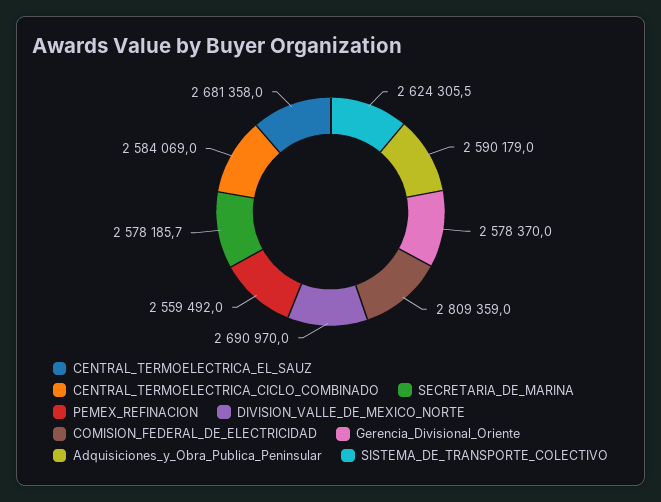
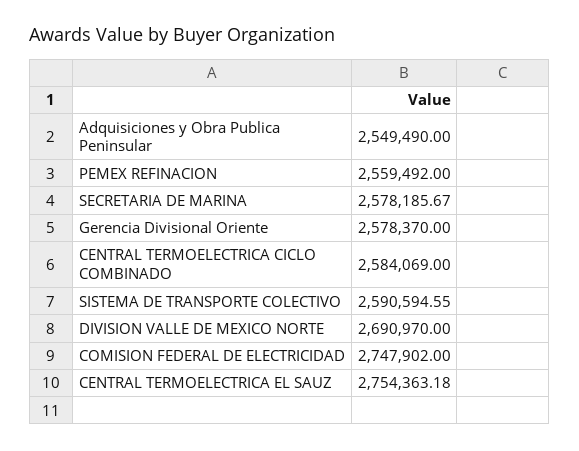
CENTRAL_TERMOELECTRICA_EL_SAUZ: 2681358 -> 2754363.18
COMISION_FEDERAL_DE_ELECTRICIDAD: 2809359 -> 2747902
Adquisiciones_y_Obra_Publica_Peninsular: 2590179 -> 2549490
SISTEMA_DE_TRANSPORTE_COLECTIVO: 2624305.5 -> 2590594.55

